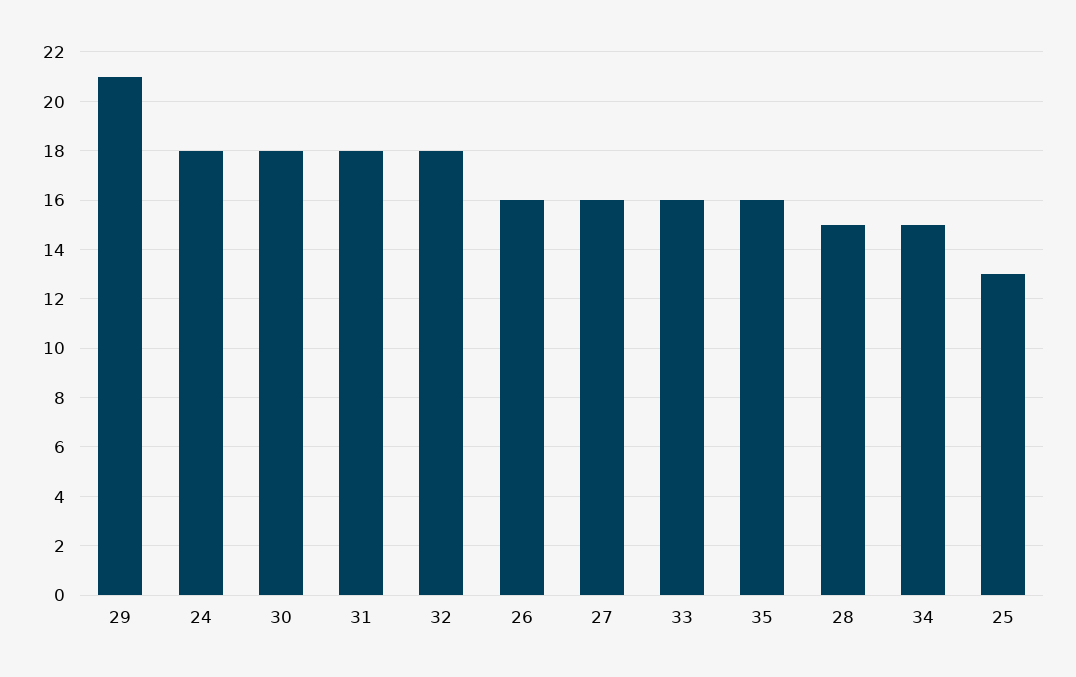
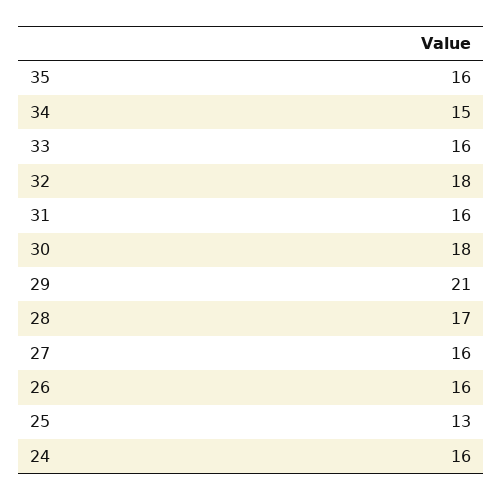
24: 18 -> 16
31: 18 -> 16
28: 15 -> 17

